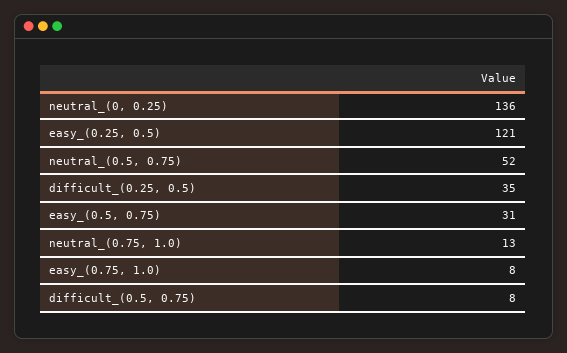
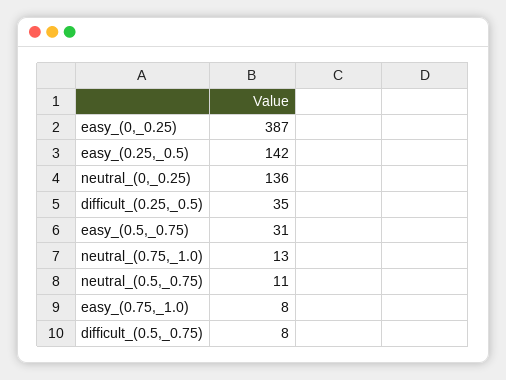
easy_(0.25, 0.5): 121 -> 142
neutral_(0.5, 0.75): 52 -> 11
easy_(0,_0.25): none -> 387

